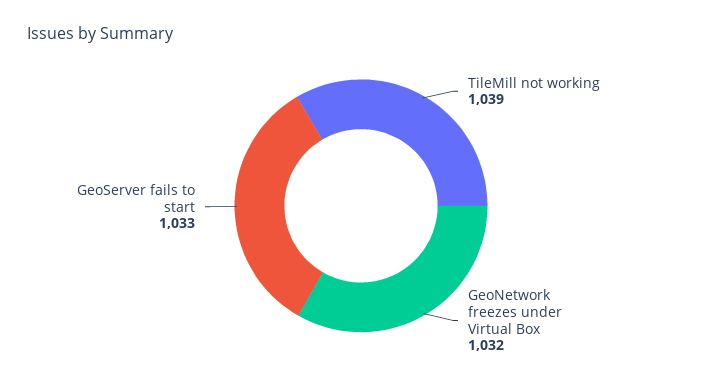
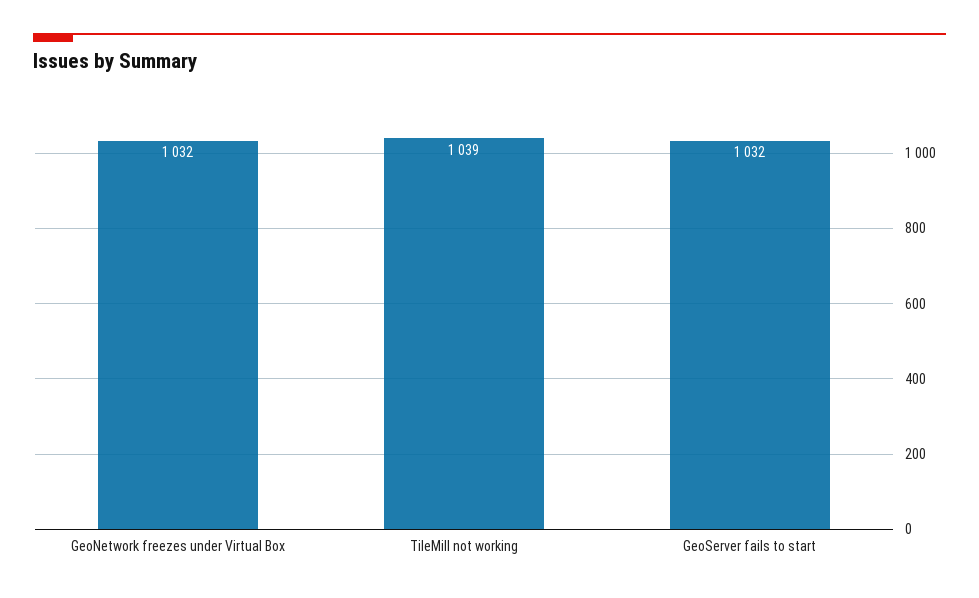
GeoServer fails to start: 1033 -> 1032

